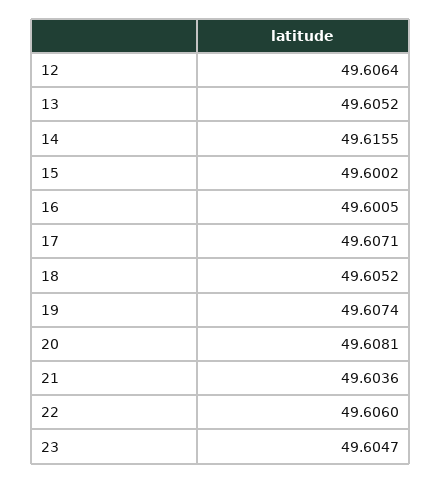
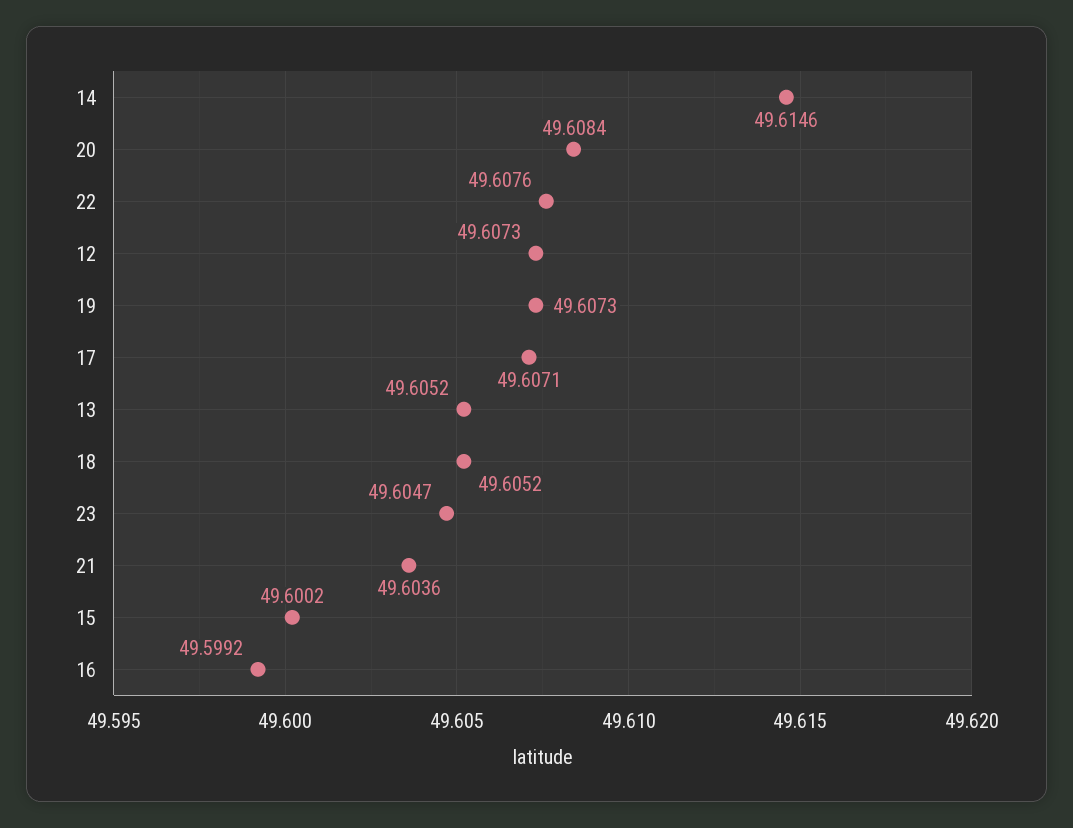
12: 49.6064 -> 49.6073
14: 49.6155 -> 49.6146
16: 49.6005 -> 49.5992
19: 49.6074 -> 49.6073
20: 49.6081 -> 49.6084
22: 49.606 -> 49.6076

